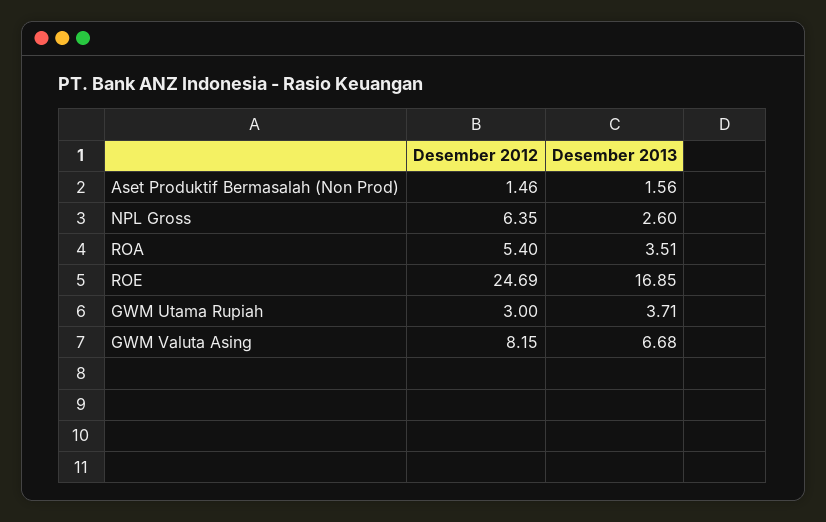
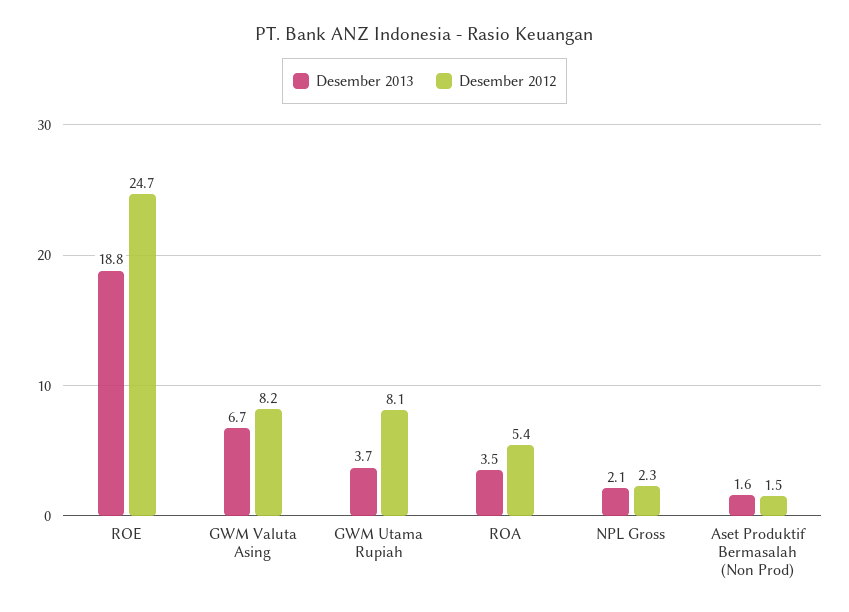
Desember 2012, NPL Gross: 6.35 -> 2.3
Desember 2013, NPL Gross: 2.6 -> 2.1
Desember 2013, ROE: 16.85 -> 18.8
Desember 2012, GWM Utama Rupiah: 3 -> 8.1

